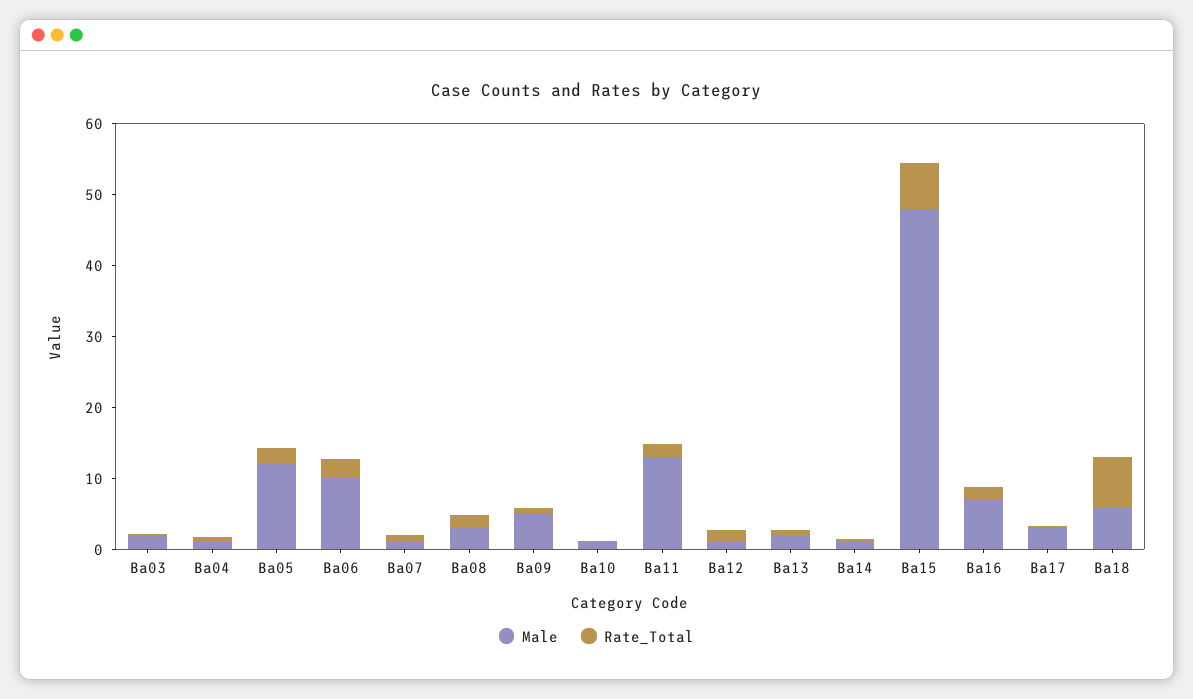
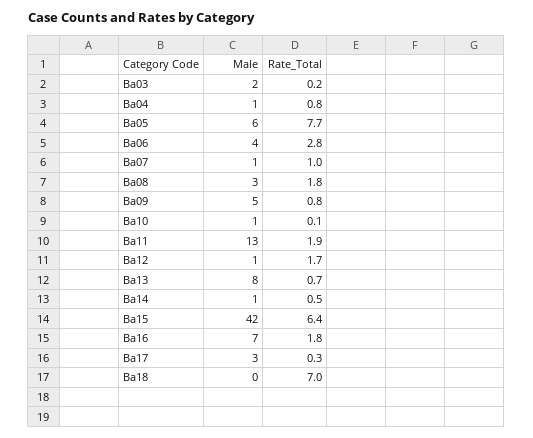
Male, Ba05: 12 -> 6
Rate_Total, Ba05: 2 -> 7.7
Male, Ba06: 10 -> 4
Male, Ba13: 2 -> 8
Male, Ba15: 48 -> 42
Male, Ba18: 6 -> 0

